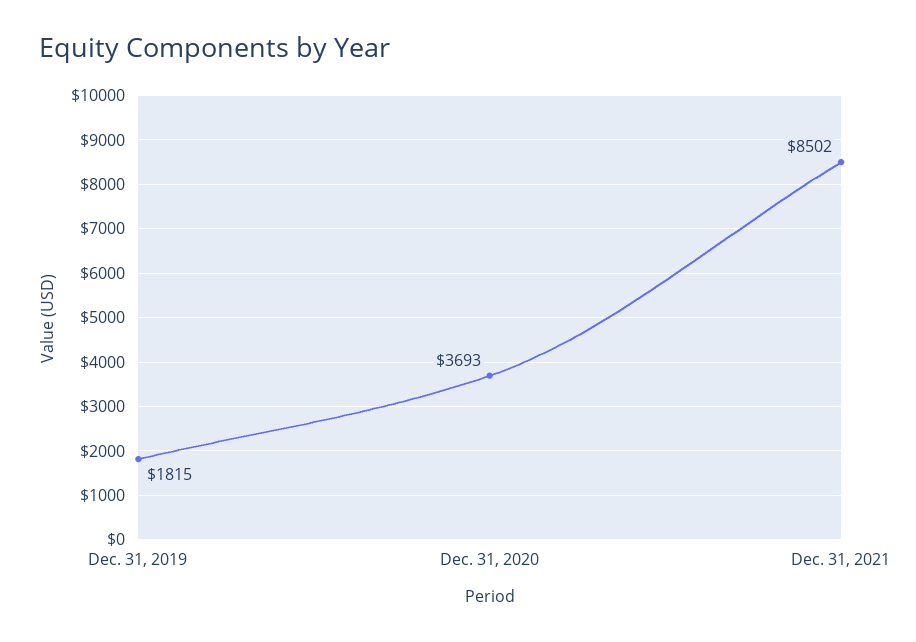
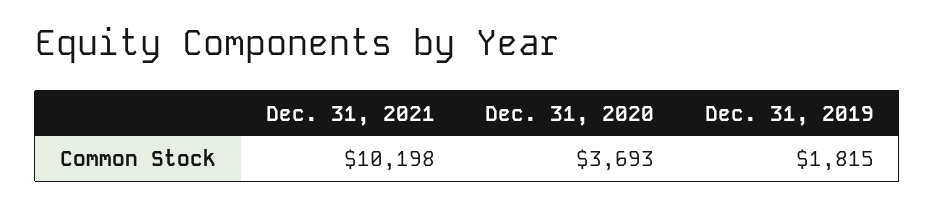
Dec. 31, 2021: 8502 -> 10198

